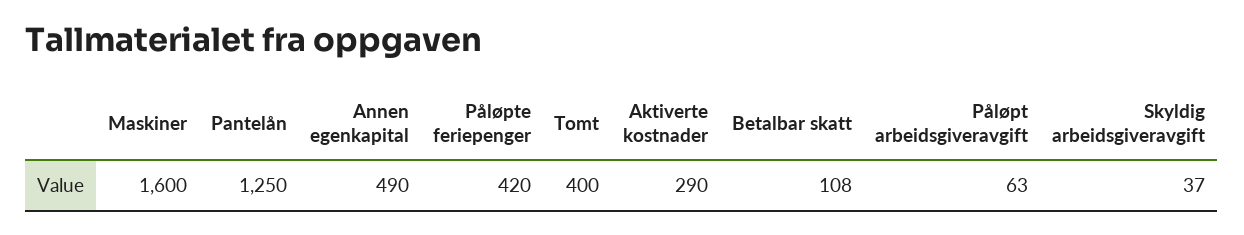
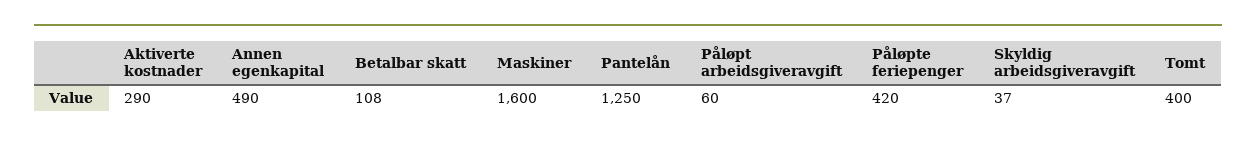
Påløpt arbeidsgiveravgift: 63 -> 60

